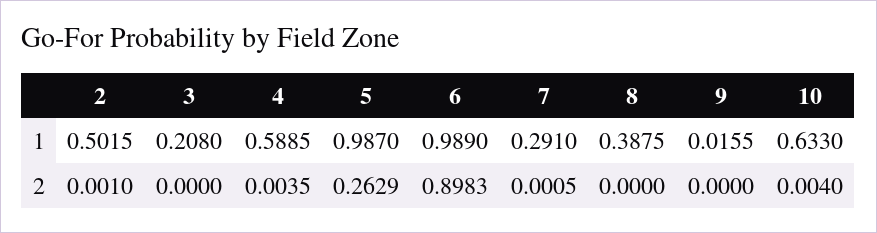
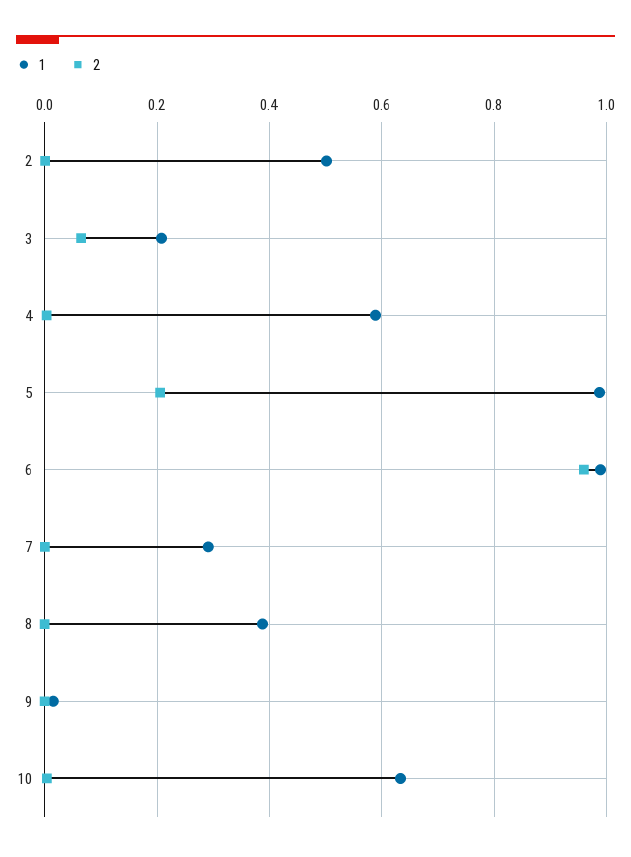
2, 3: 0 -> 0.06
2, 5: 0.2629 -> 0.2
2, 6: 0.8983 -> 0.96

